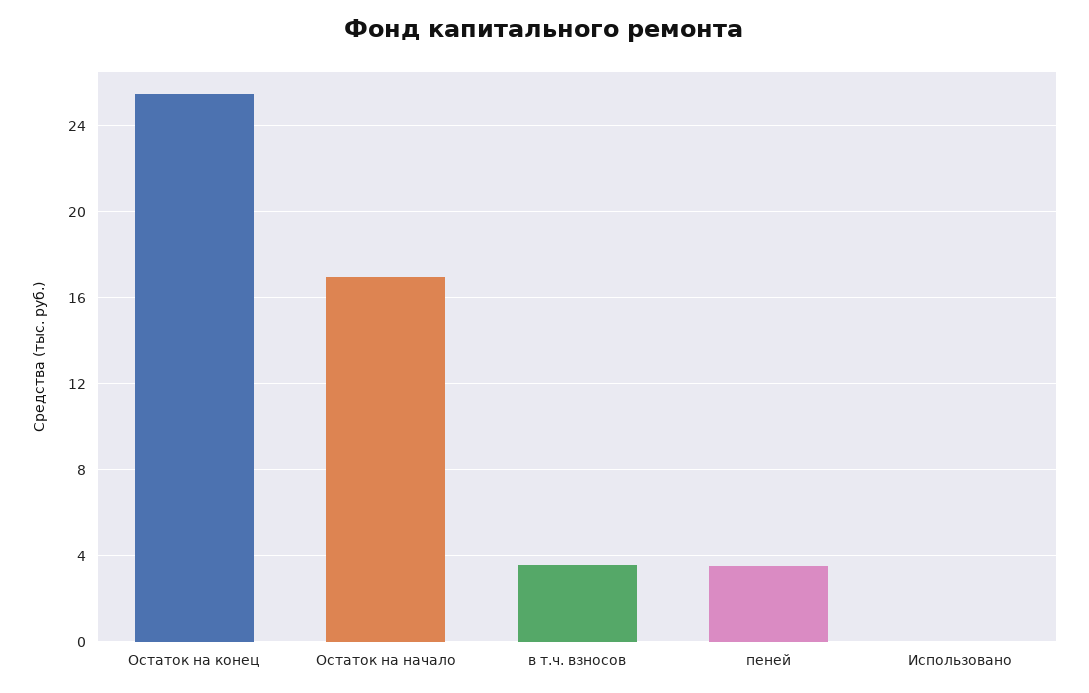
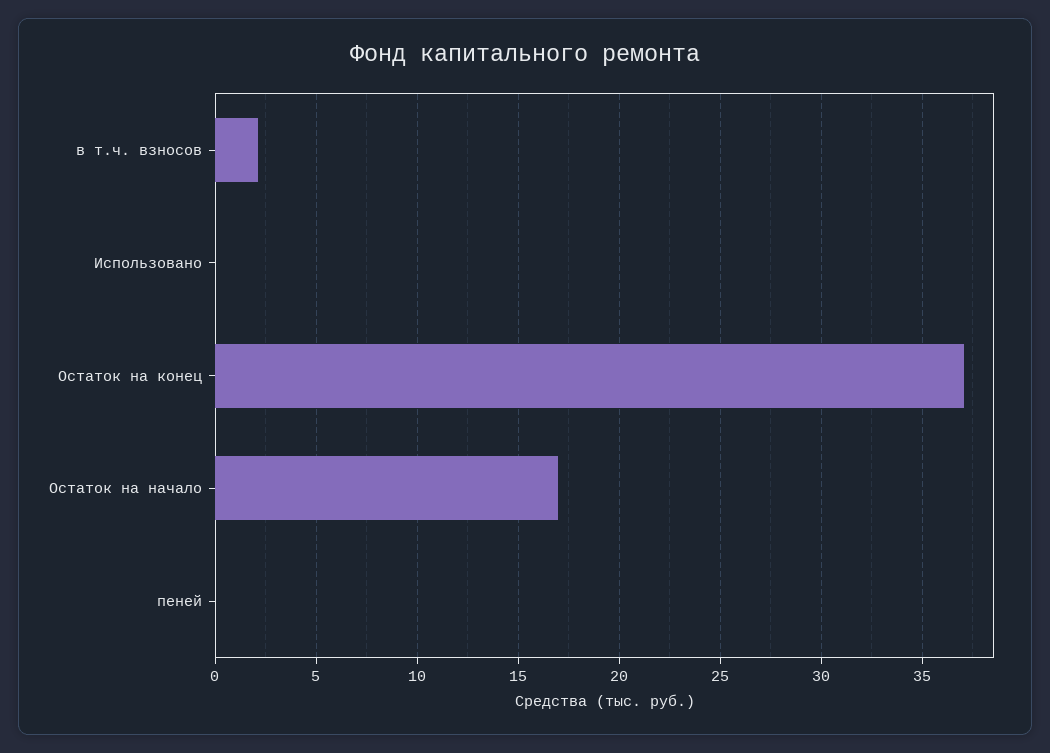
Остаток на конец: 25.5 -> 37
в т.ч. взносов: 3.5 -> 2
пеней: 3.5 -> 0

